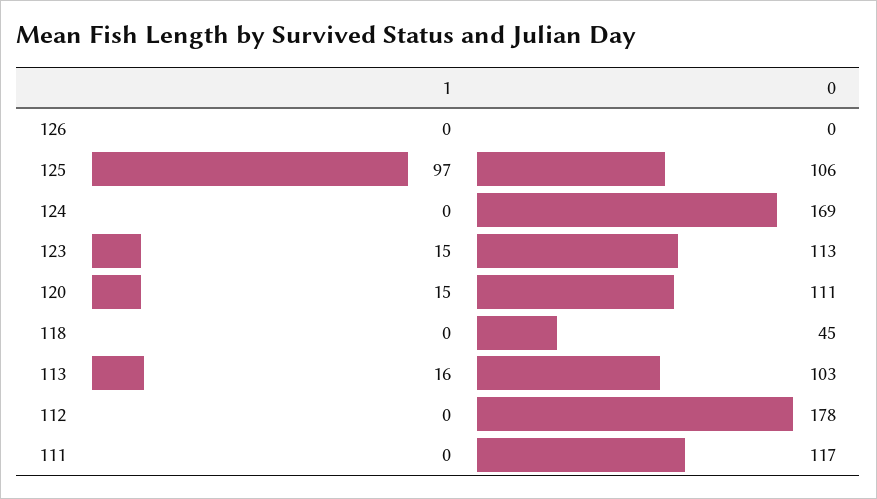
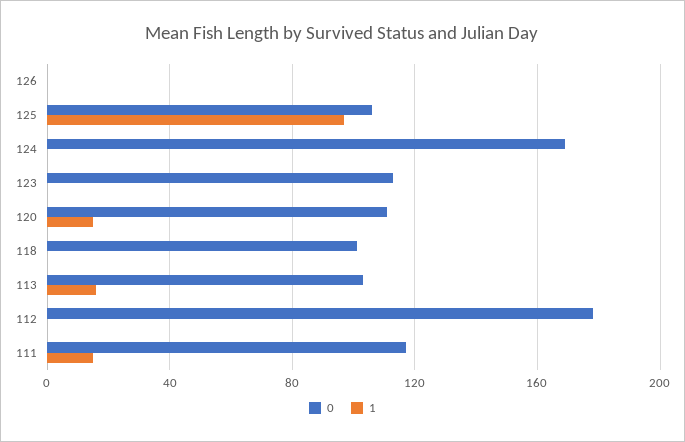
1, 123: 15 -> 0
0, 118: 45 -> 100
1, 111: 0 -> 15

